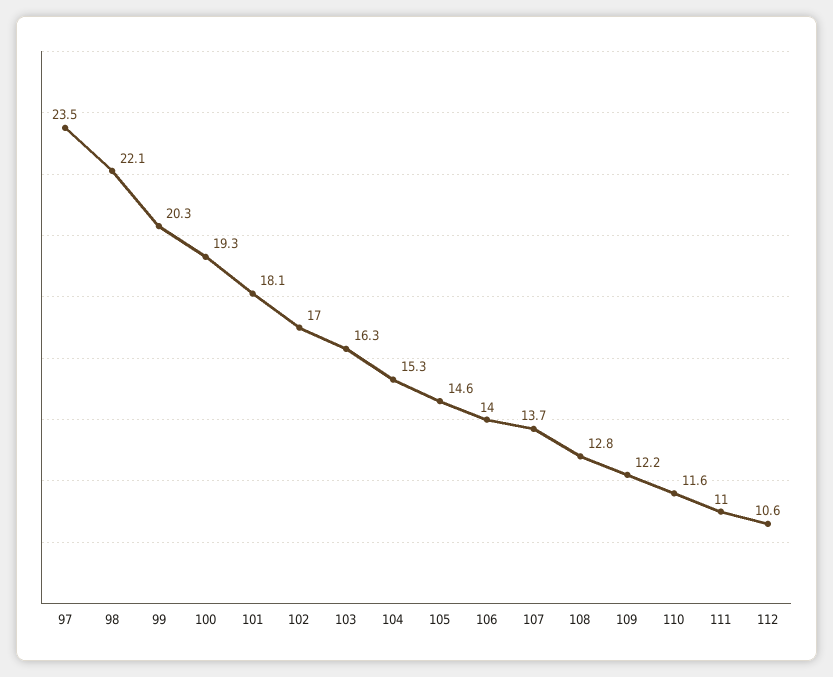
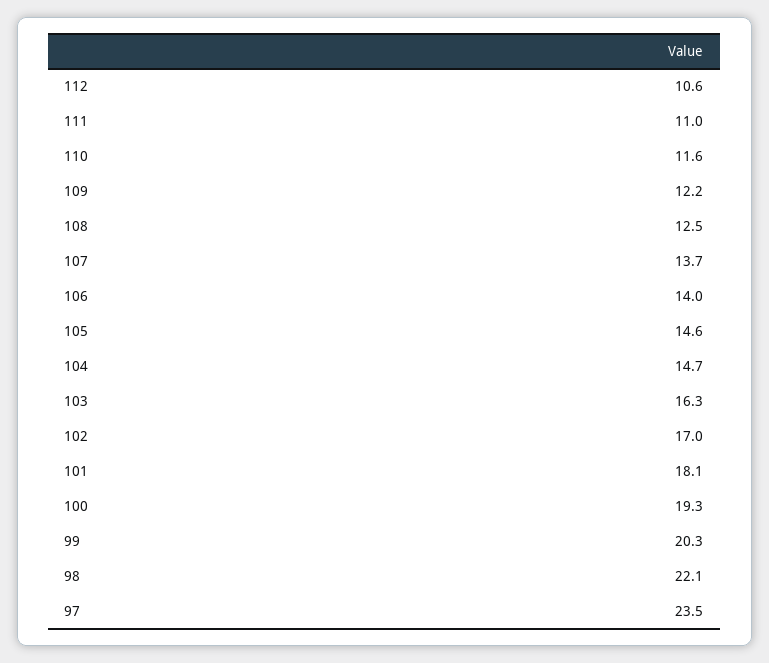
104: 15.3 -> 14.7
108: 12.8 -> 12.5

